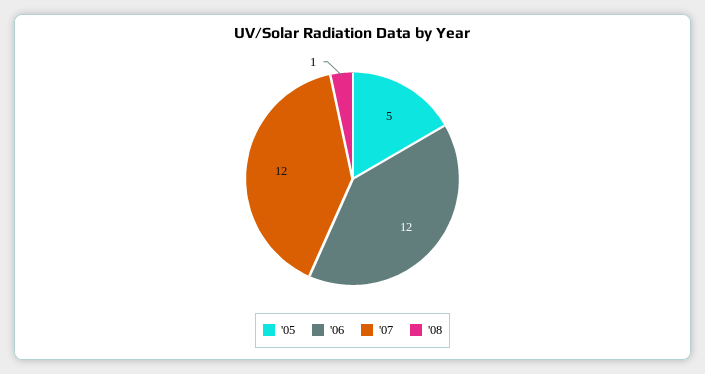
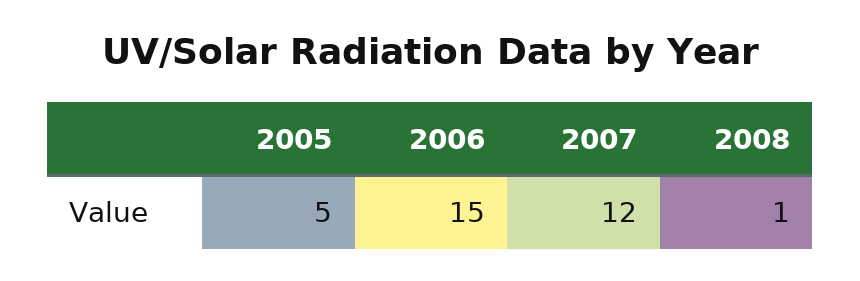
'06: 12 -> 15

